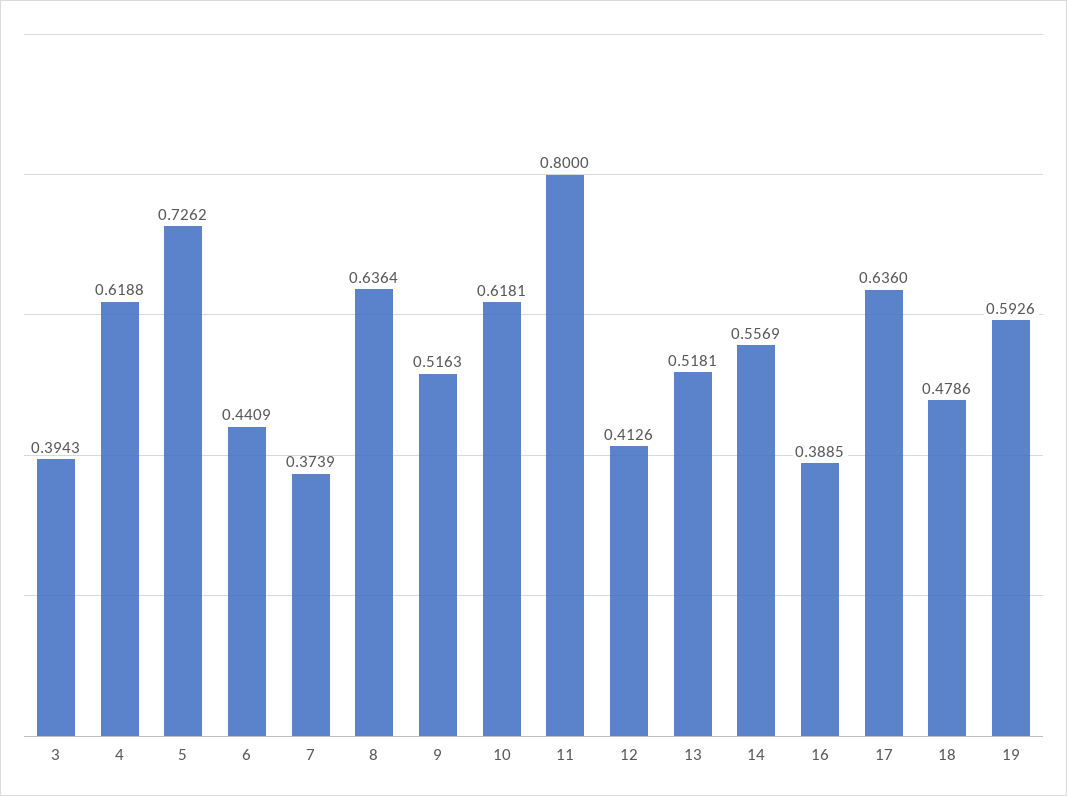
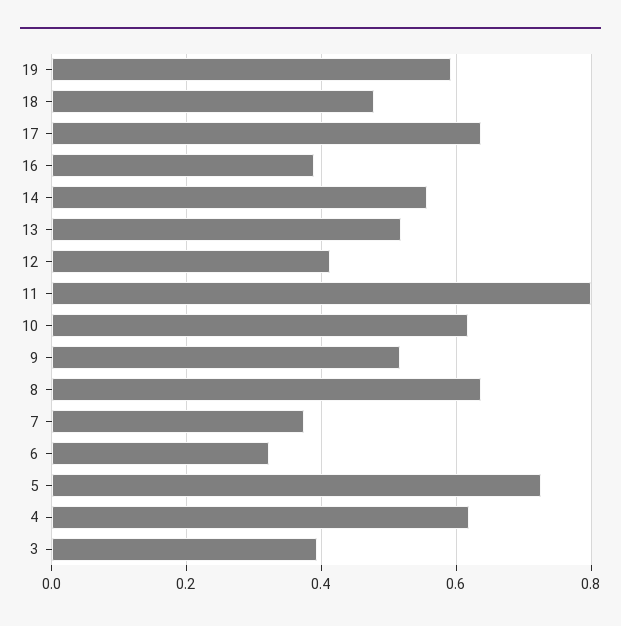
6: 0.4409 -> 0.32

